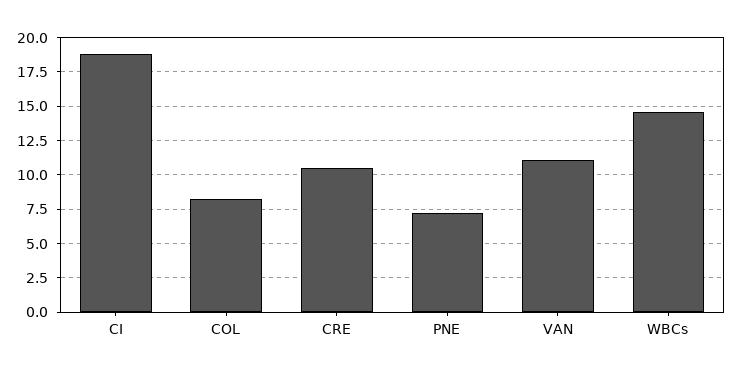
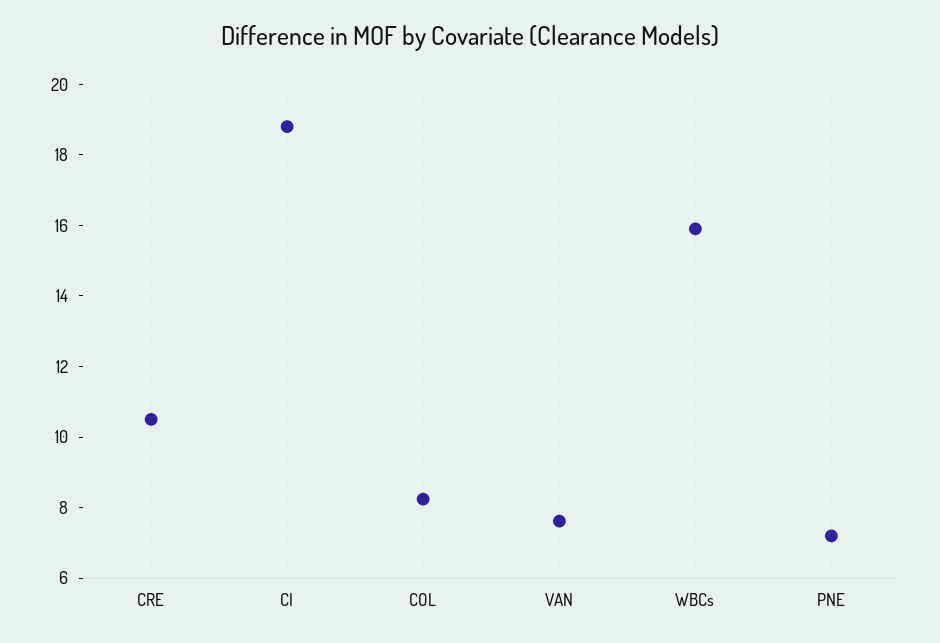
VAN: 11 -> 7.5
WBCs: 14.5 -> 16

